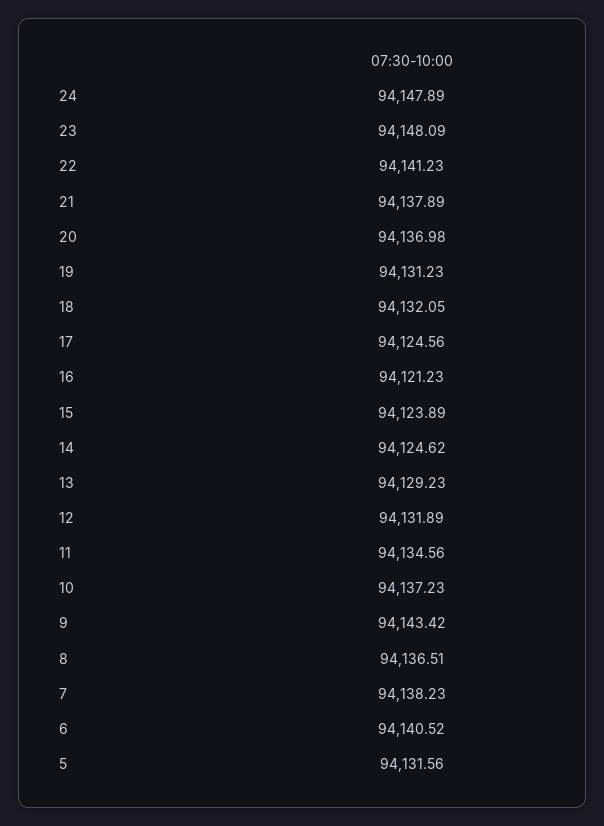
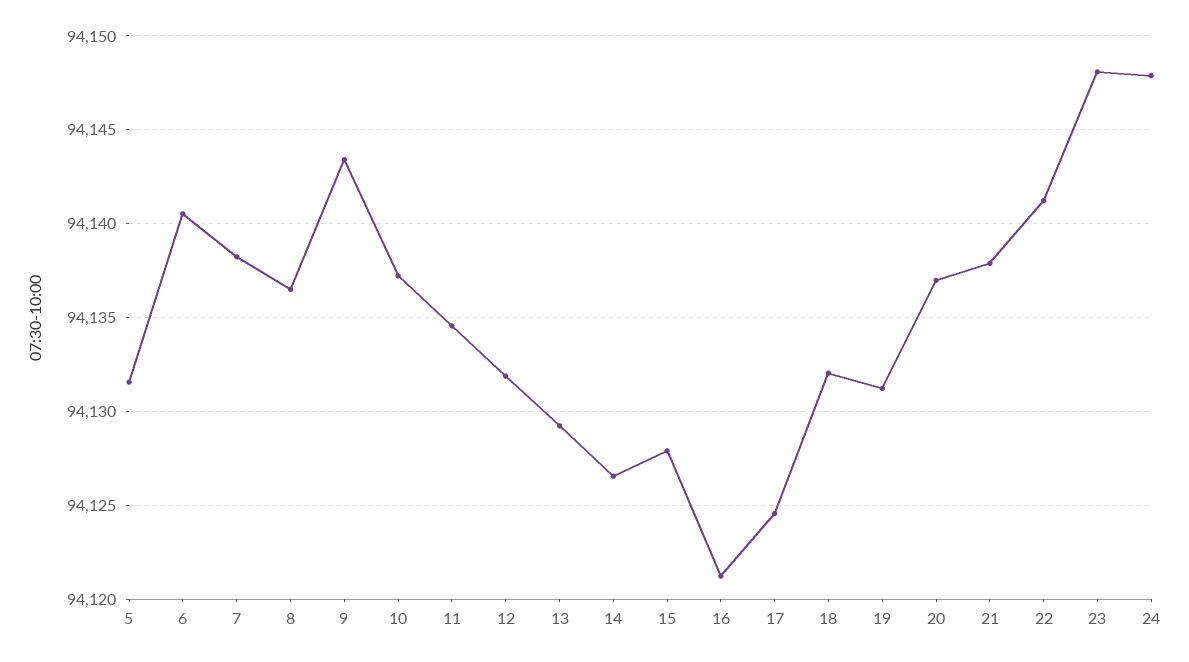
15: 94123.89 -> 94128
14: 94124.62 -> 94126.5

